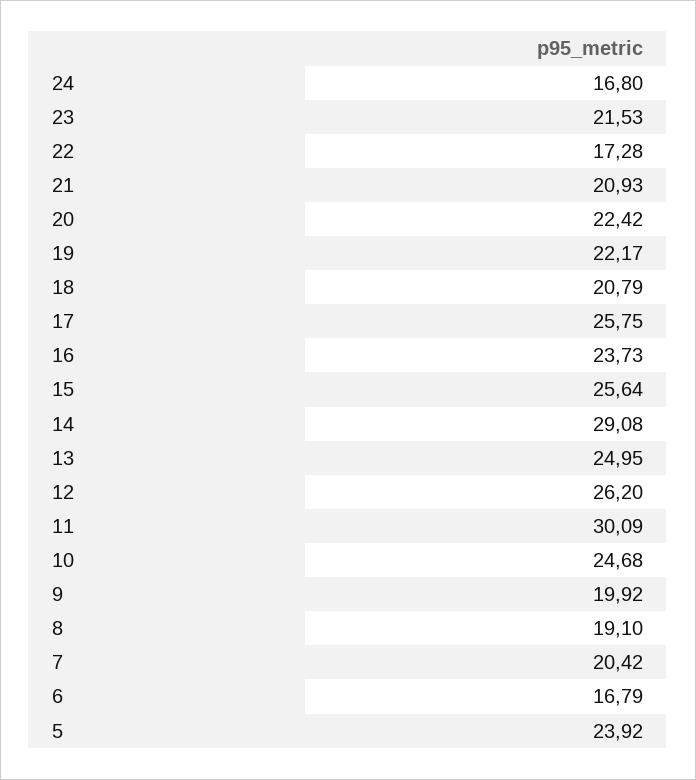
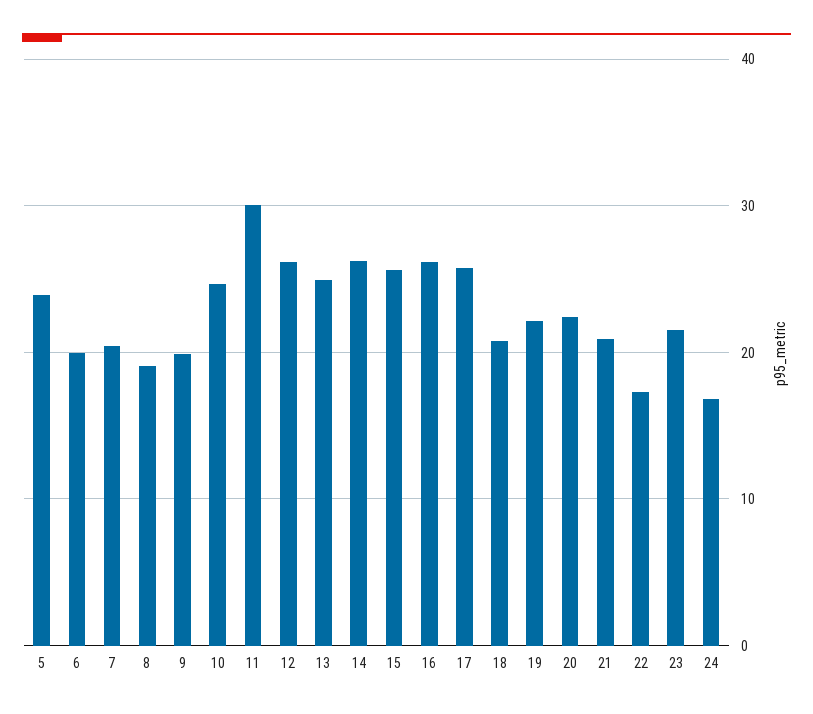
16: 23.73 -> 26
14: 29.08 -> 26
6: 16.79 -> 20

